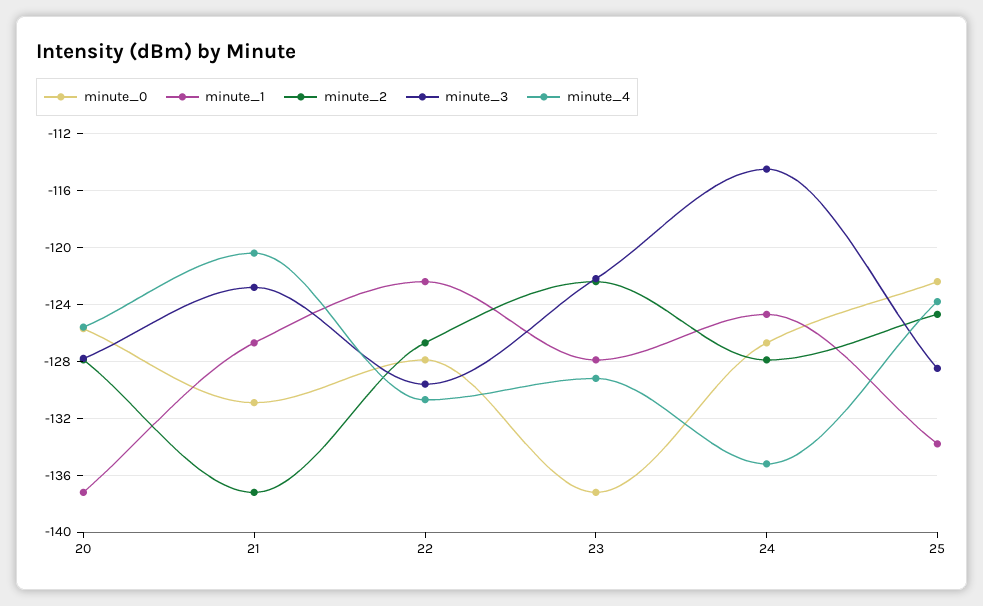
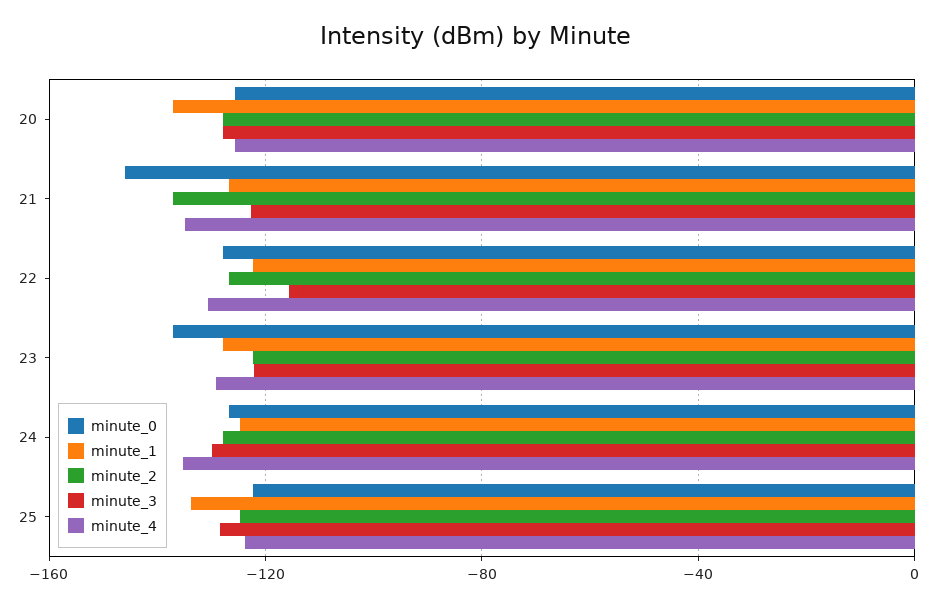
minute_0, 21: -131 -> -145
minute_4, 21: -120.5 -> -135
minute_3, 22: -129.5 -> -115
minute_3, 24: -114.5 -> -130

